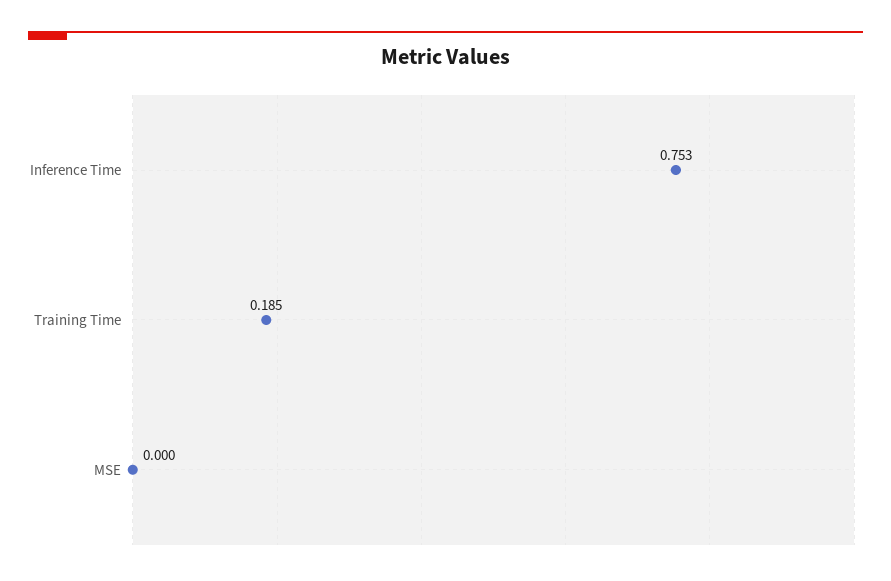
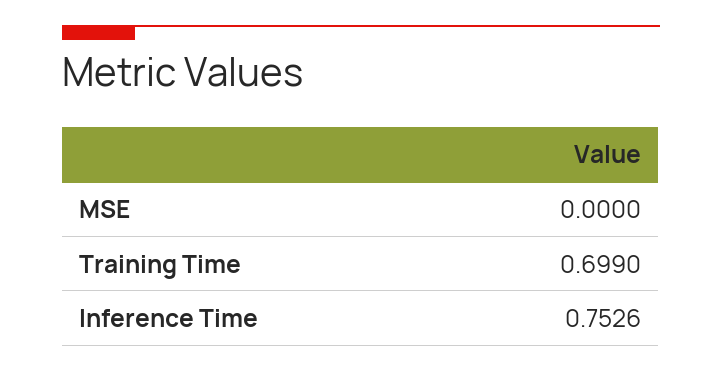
Training Time: 0.185 -> 0.699

